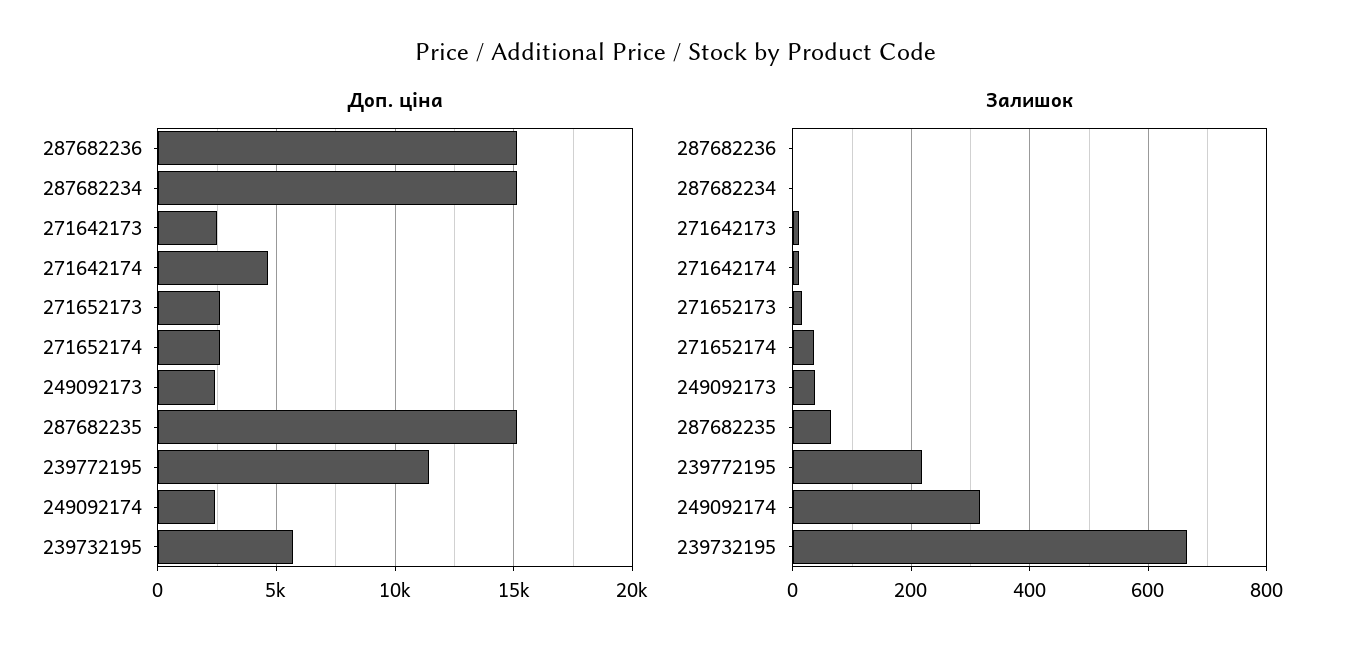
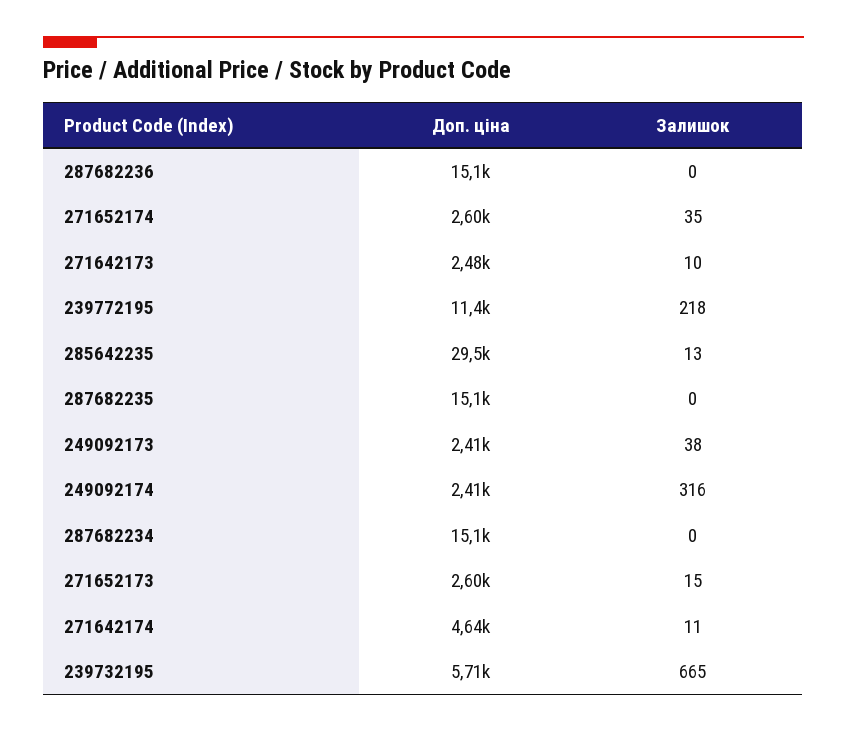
Залишок, 287682235: 60 -> 0
Доп. ціна, 285642235: none -> 29500
Залишок, 285642235: none -> 13

